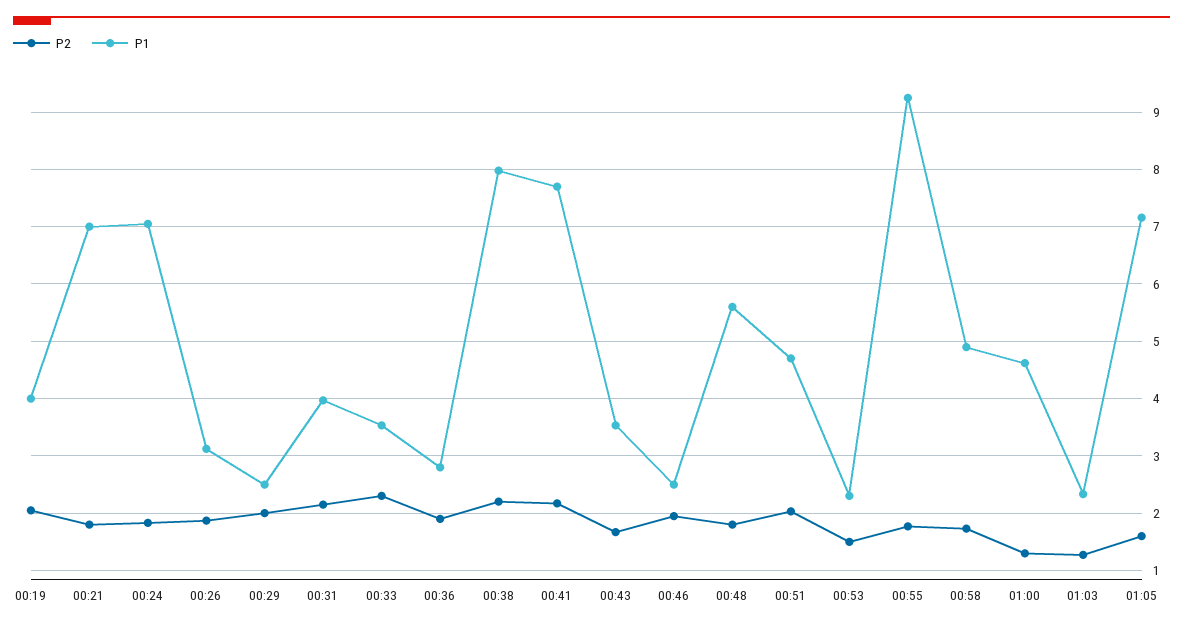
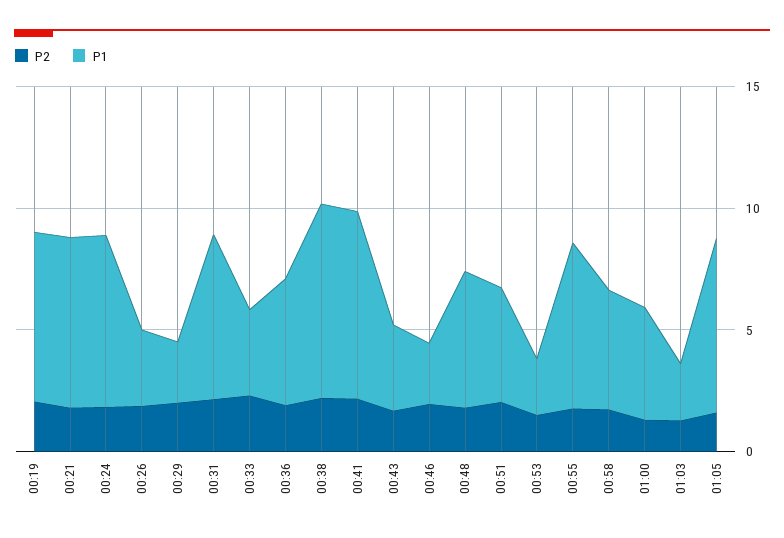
P1, 00:19: 4 -> 7
P1, 00:31: 4 -> 7
P1, 00:36: 2.8 -> 5
P1, 00:55: 9.2 -> 7

